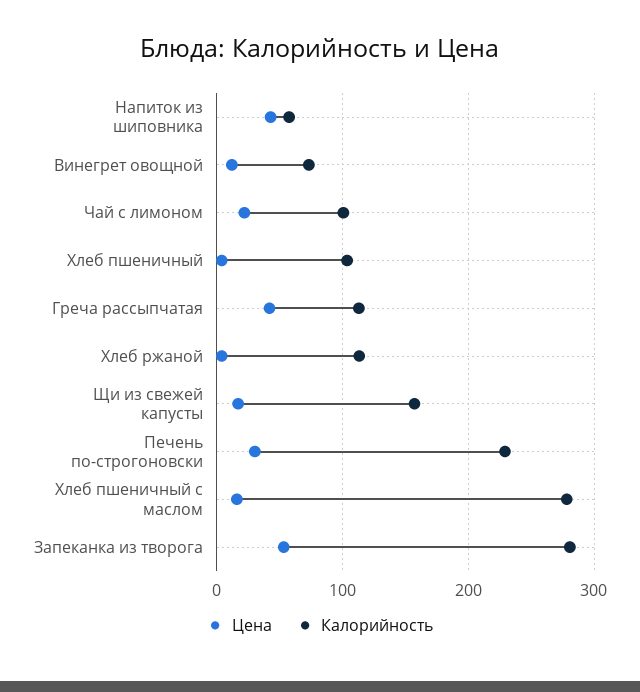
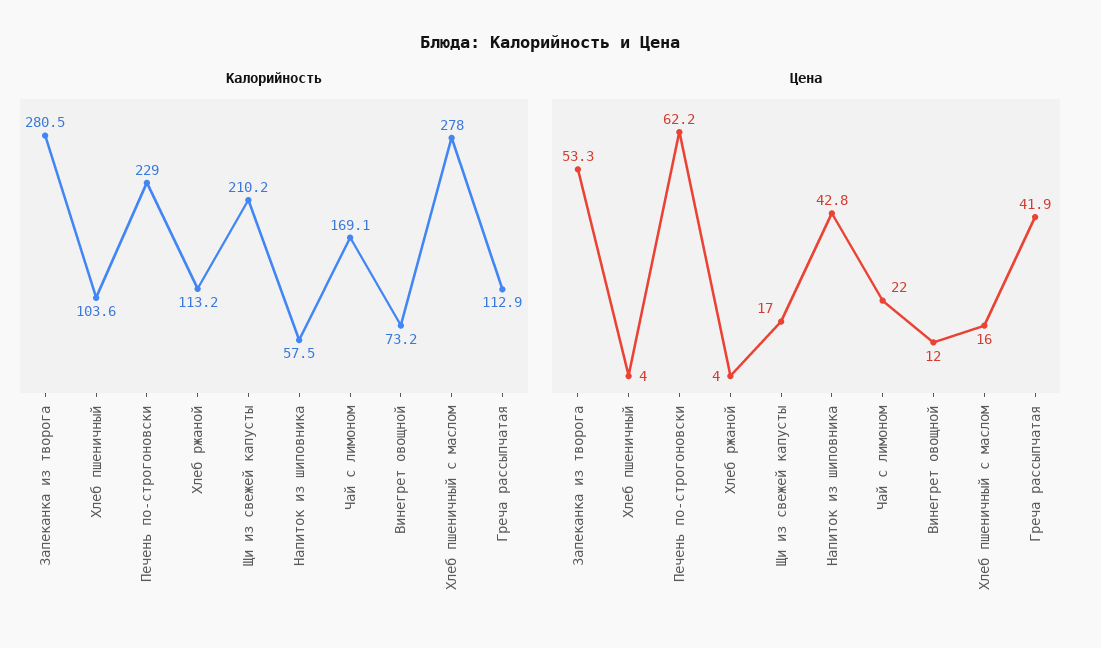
Калорийность, Чай с лимоном: 100 -> 169.1
Калорийность, Щи из свежей капусты: 160 -> 210.2
Цена, Печень по-строгоновски: 30 -> 62.2

